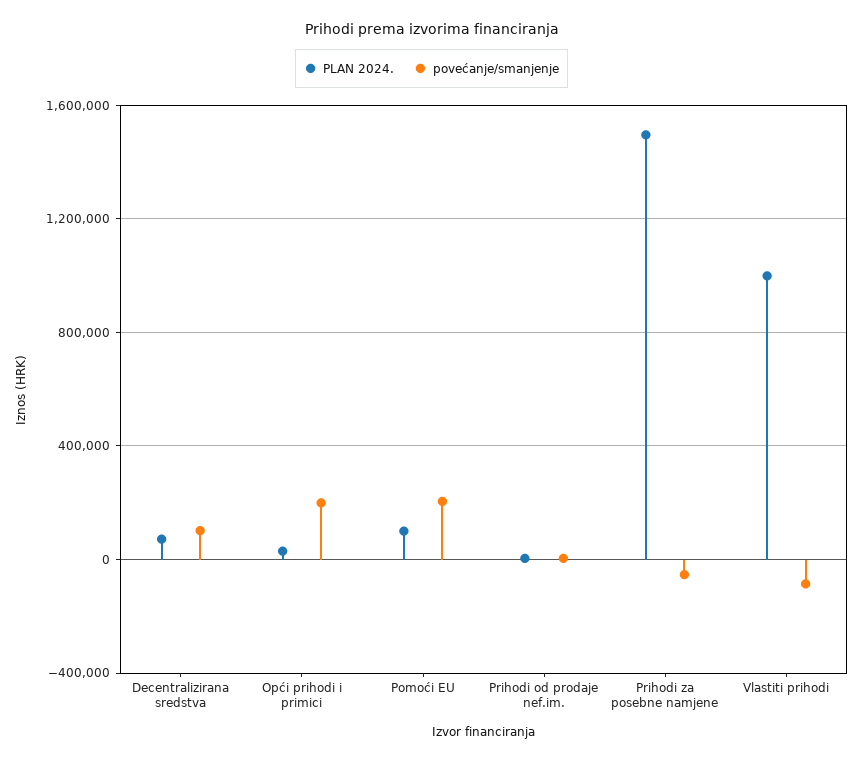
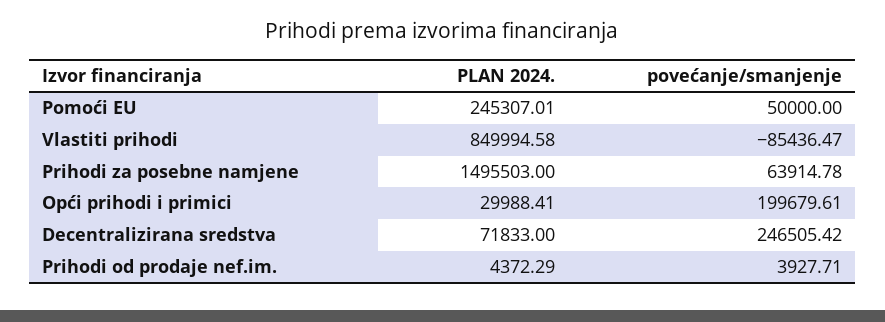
povećanje/smanjenje, Decentralizirana sredstva: 100000 -> 246505.42
PLAN 2024., Pomoći EU: 100000 -> 245307.01
povećanje/smanjenje, Pomoći EU: 200000 -> 50000
povećanje/smanjenje, Prihodi za posebne namjene: -50000 -> 63914.78
PLAN 2024., Vlastiti prihodi: 1000000 -> 849994.58

